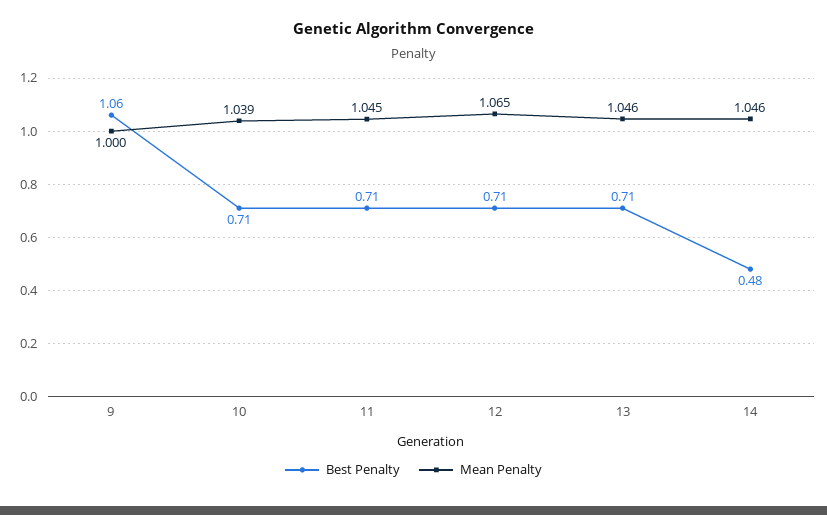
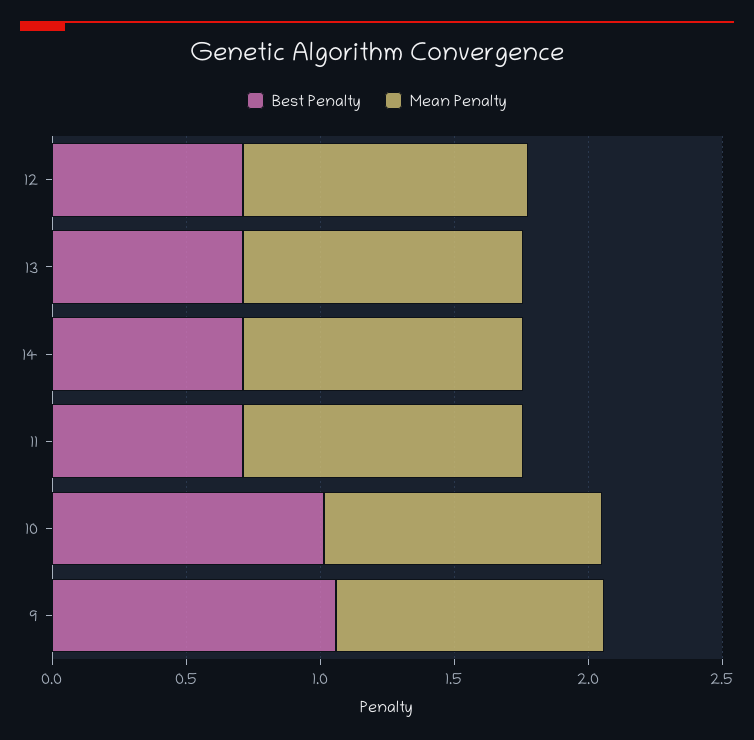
Best Penalty, 10: 0.71 -> 1
Best Penalty, 14: 0.48 -> 0.7

